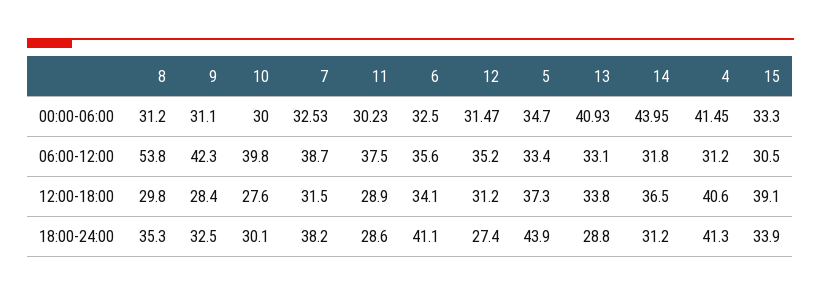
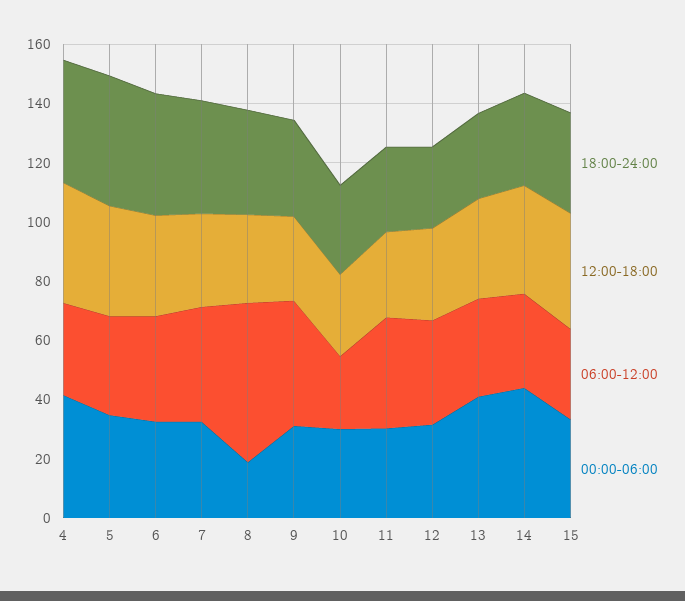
00:00-06:00, 8: 31.2 -> 20
06:00-12:00, 10: 39.8 -> 25

